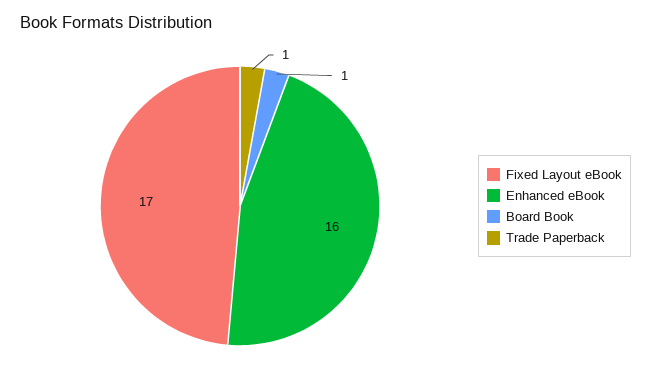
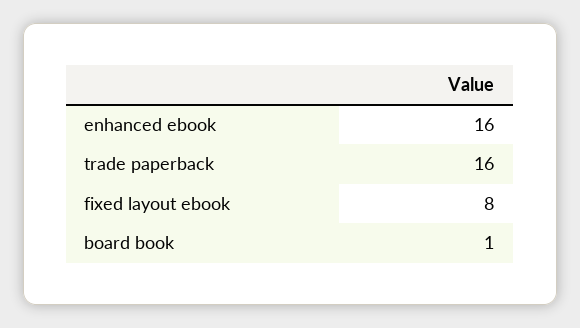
Fixed Layout eBook: 17 -> 8
Trade Paperback: 1 -> 16

